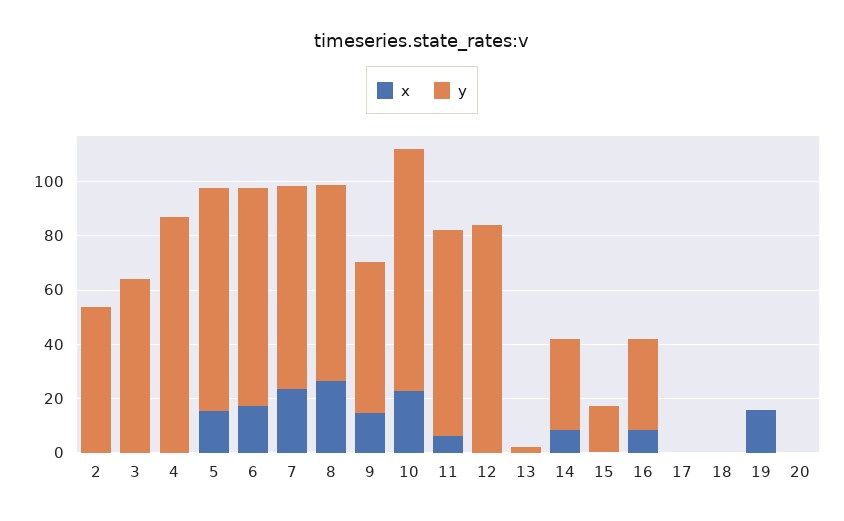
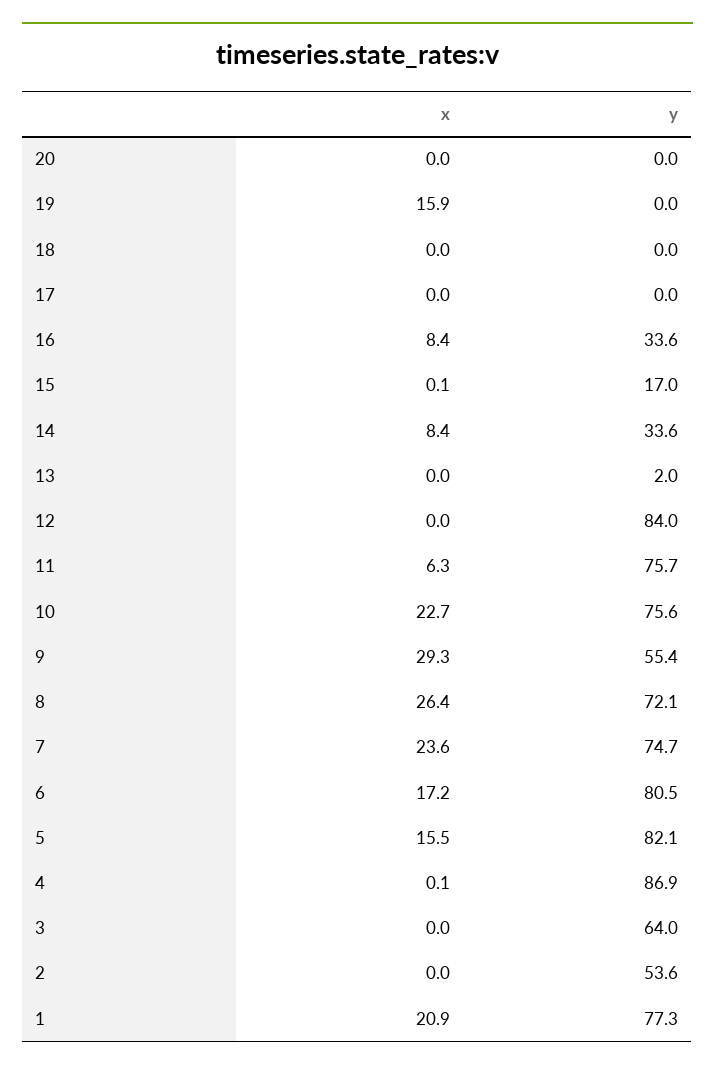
x, 9: 15 -> 29.3
y, 10: 90 -> 75.6
x, 1: none -> 20.9
y, 1: none -> 77.3

